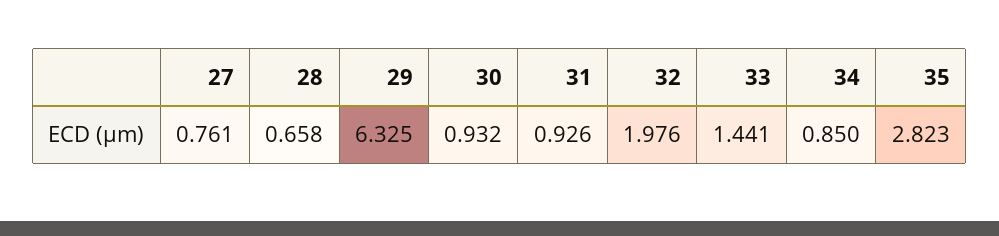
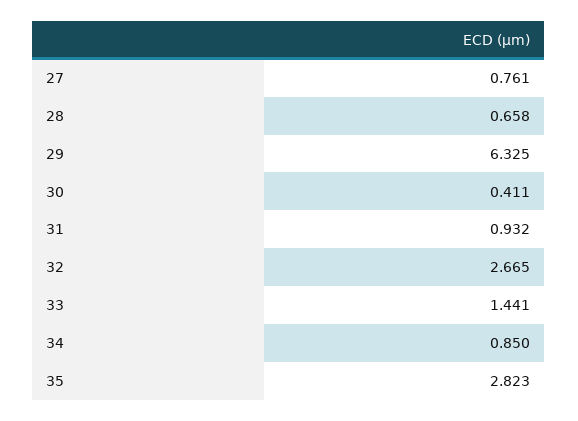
30: 0.932 -> 0.411
31: 0.926 -> 0.932
32: 1.976 -> 2.665

